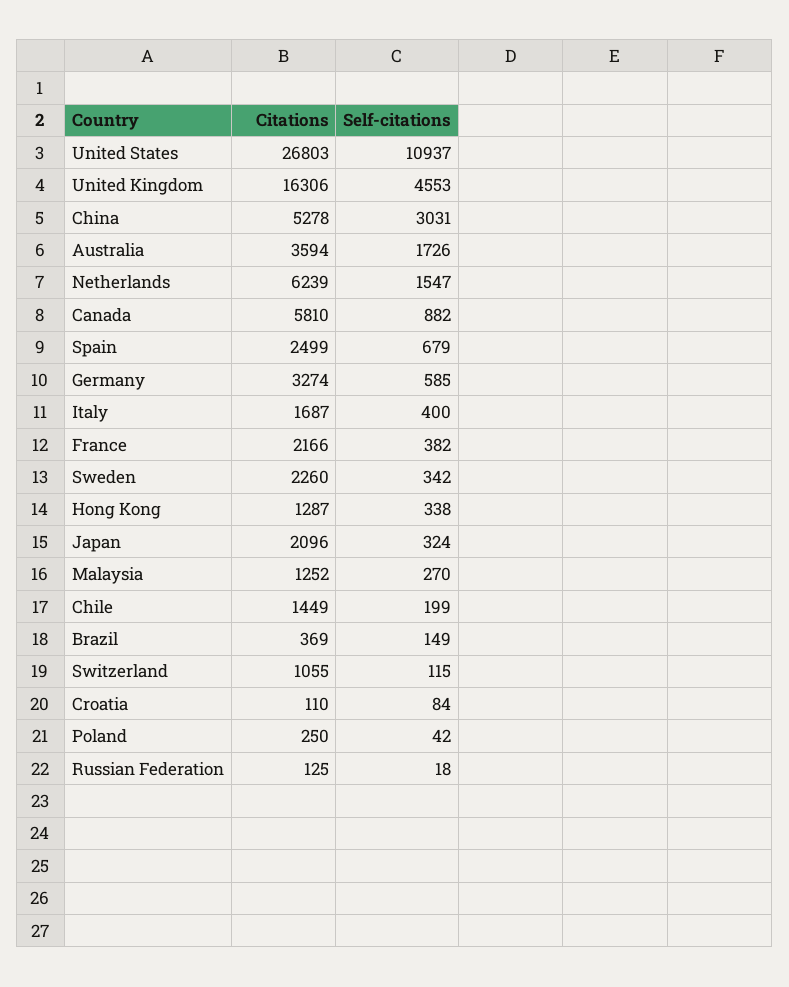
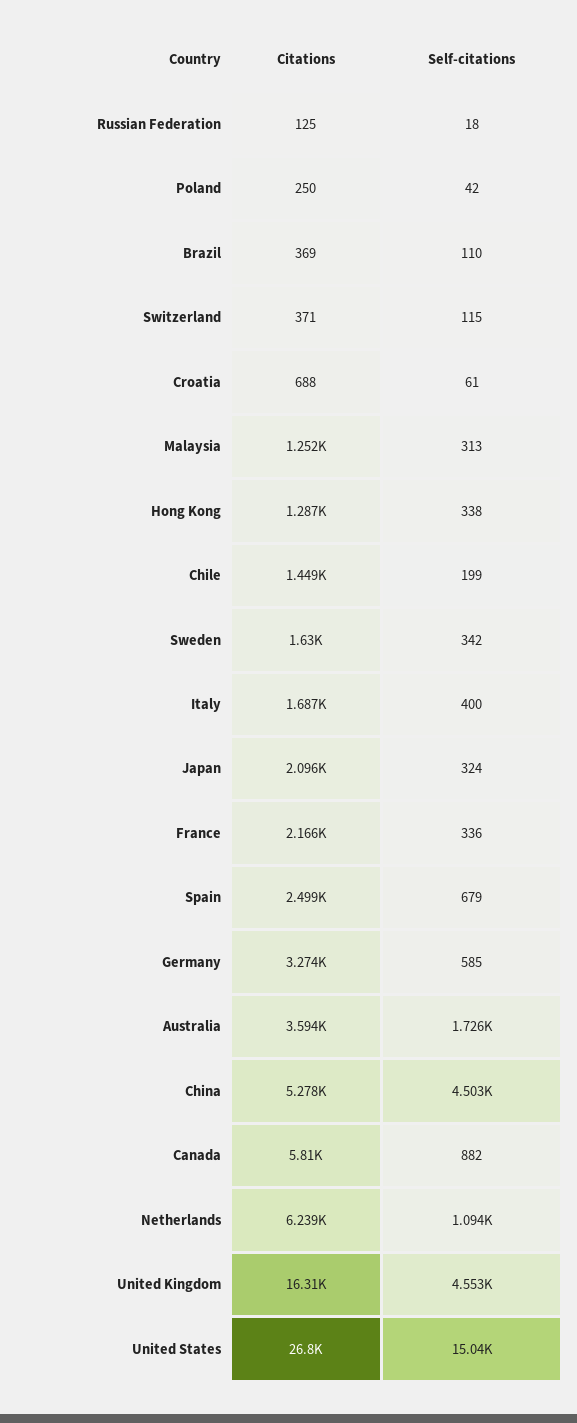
Self-citations, United States: 10937 -> 15040
Self-citations, China: 3031 -> 4503
Self-citations, Netherlands: 1547 -> 1094
Self-citations, France: 382 -> 336
Citations, Sweden: 2260 -> 1630
Self-citations, Malaysia: 270 -> 313
Self-citations, Brazil: 149 -> 110
Citations, Switzerland: 1055 -> 371
Citations, Croatia: 110 -> 688
Self-citations, Croatia: 84 -> 61

